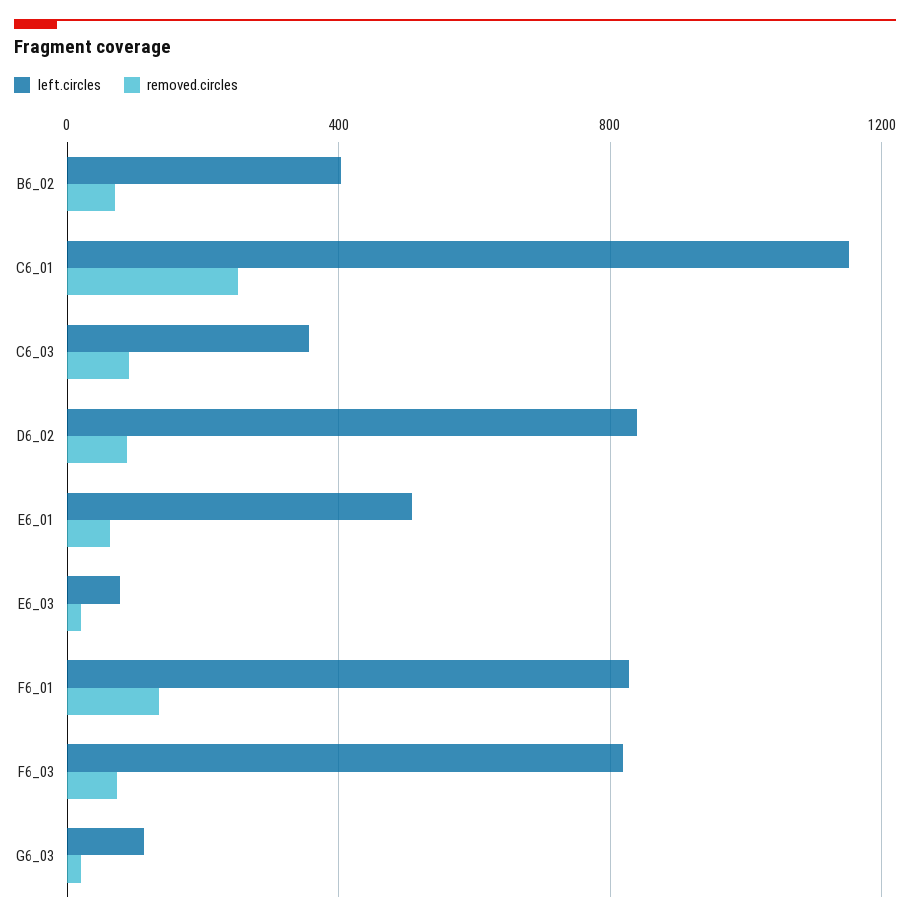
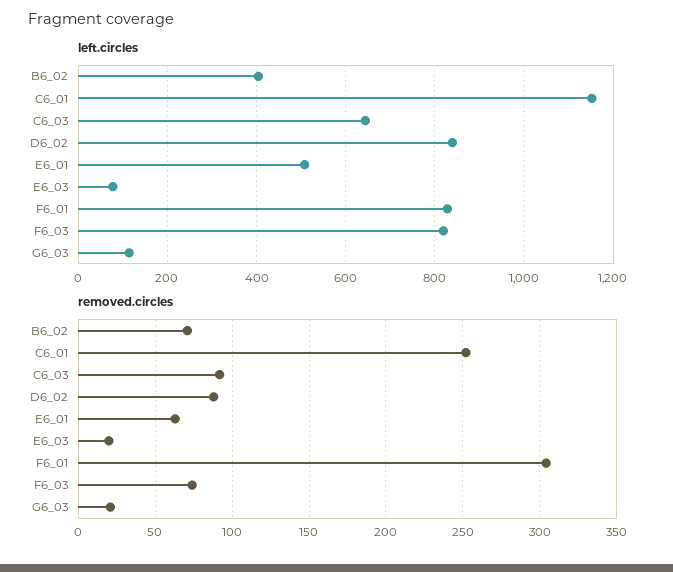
left.circles, C6_03: 350 -> 640
removed.circles, F6_01: 150 -> 305

